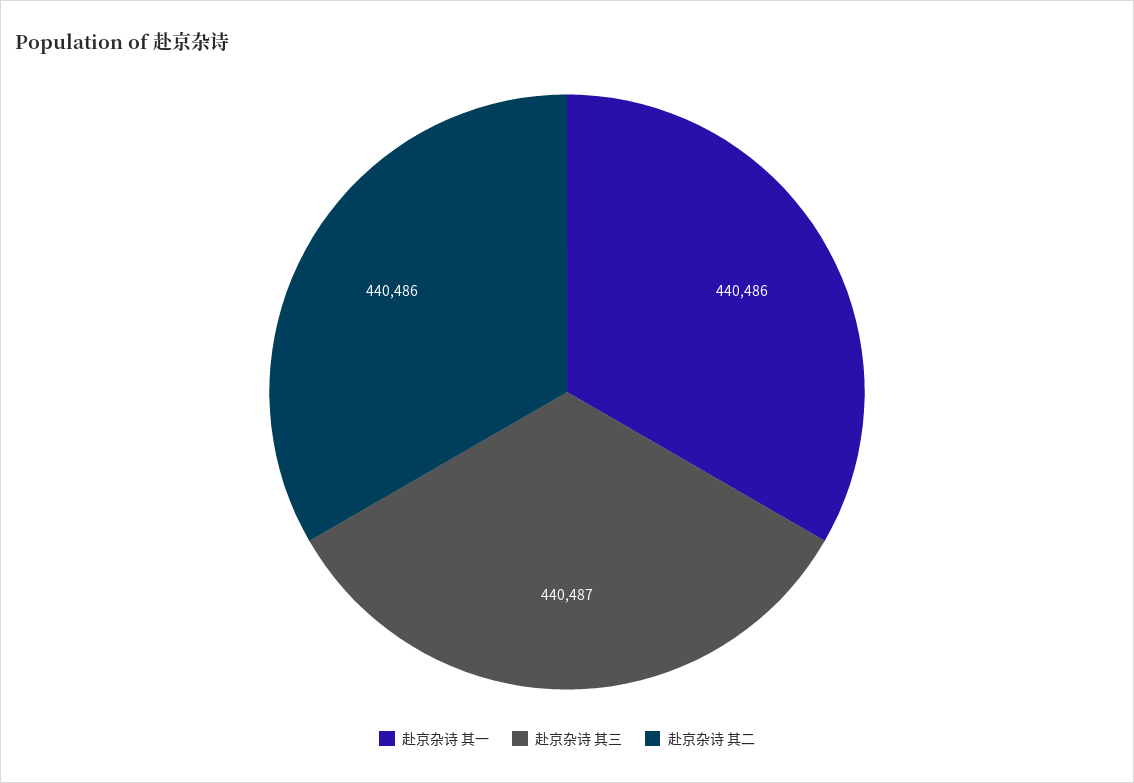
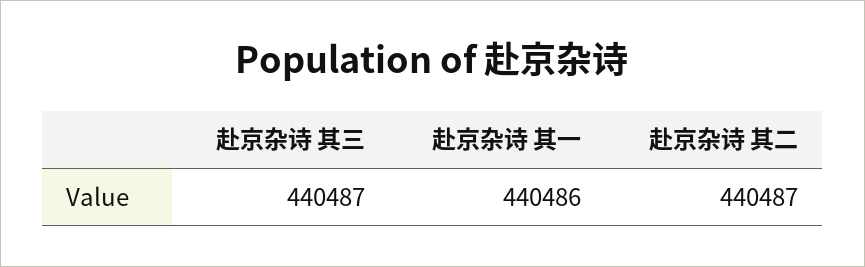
赴京杂诗 其二: 440486 -> 440487

